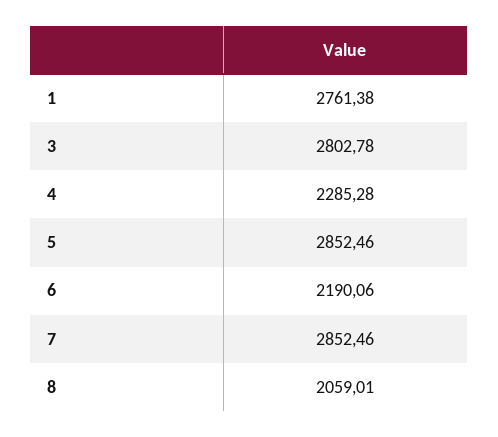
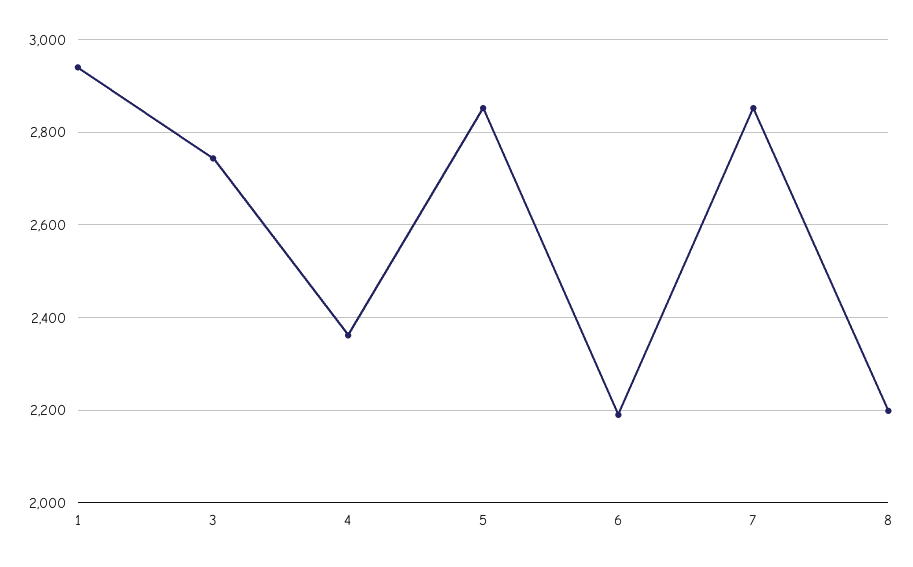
1: 2761.38 -> 2940
3: 2802.78 -> 2740
4: 2285.28 -> 2360
8: 2059.01 -> 2200

